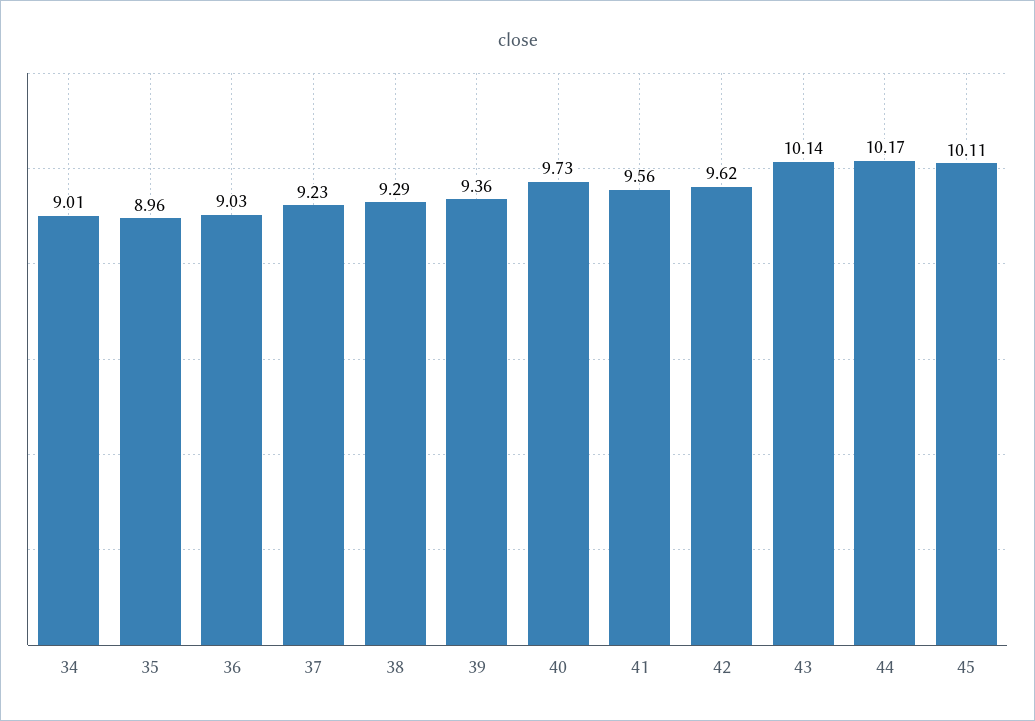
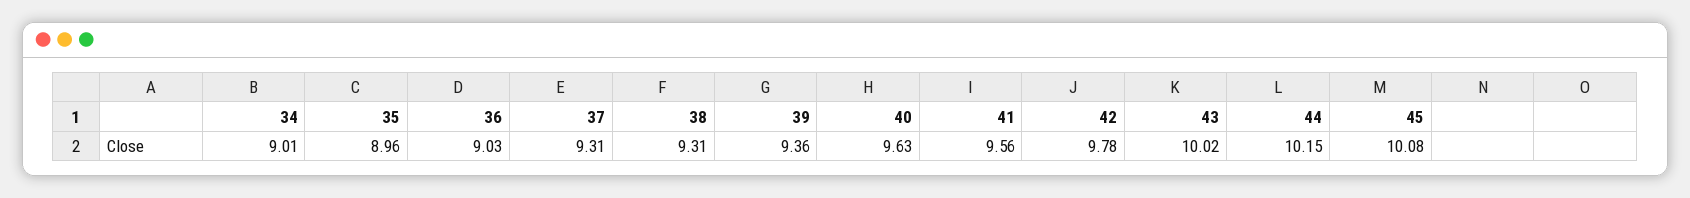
37: 9.23 -> 9.31
38: 9.29 -> 9.31
40: 9.73 -> 9.63
42: 9.62 -> 9.78
43: 10.14 -> 10.02
44: 10.17 -> 10.15
45: 10.11 -> 10.08

